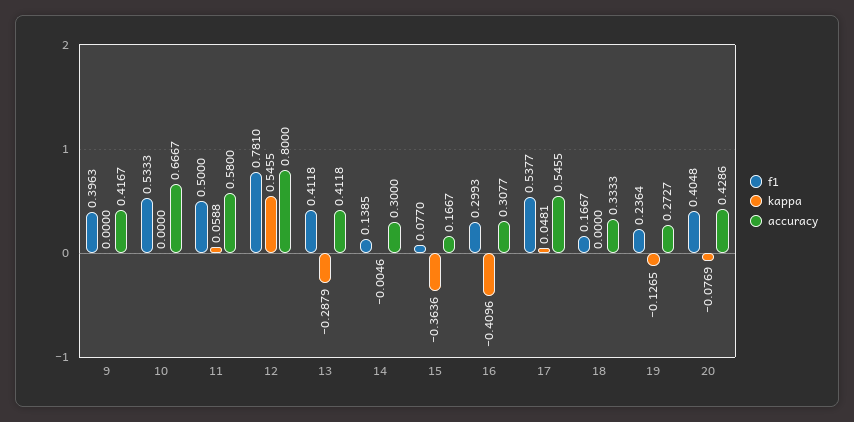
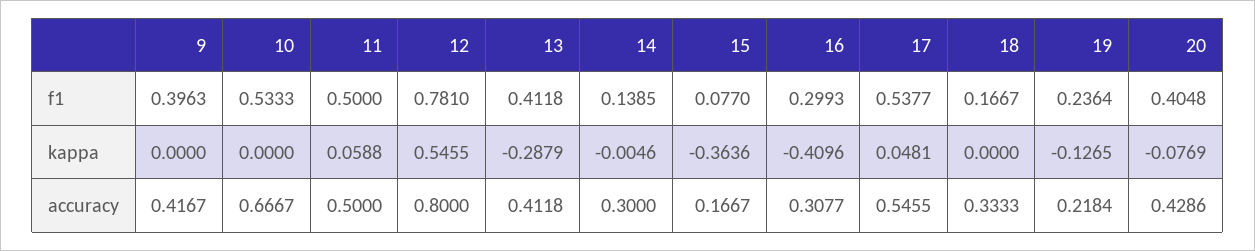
accuracy, 11: 0.58 -> 0.5
accuracy, 19: 0.2727 -> 0.2184

